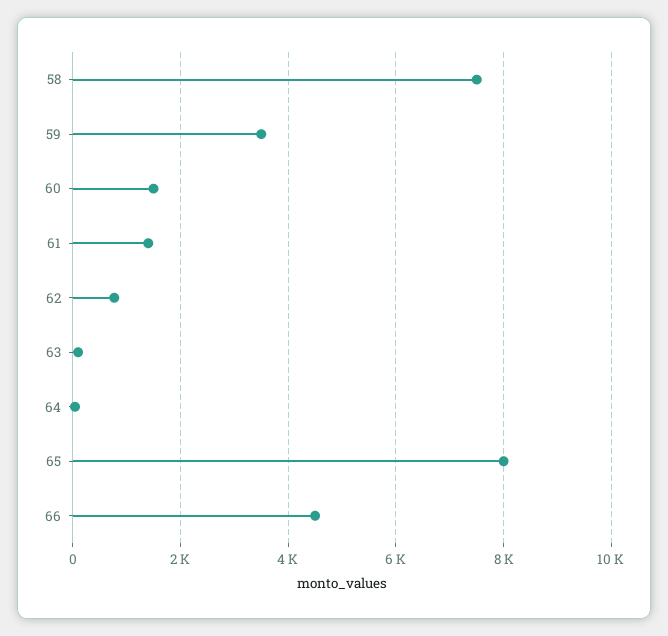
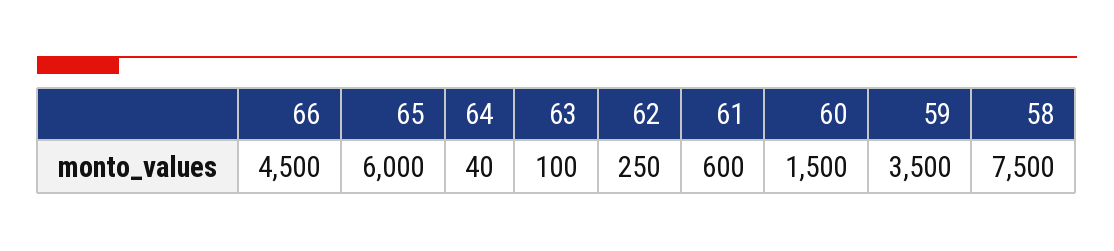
61: 1400 -> 600
62: 800 -> 250
65: 8000 -> 6000

